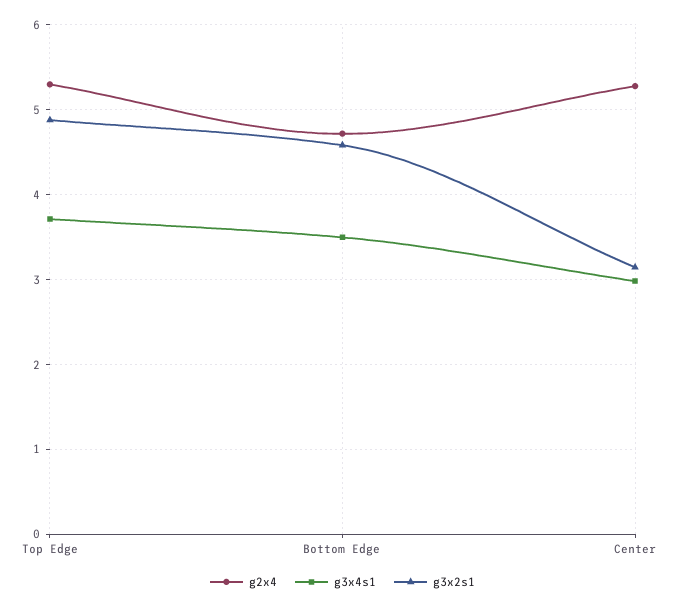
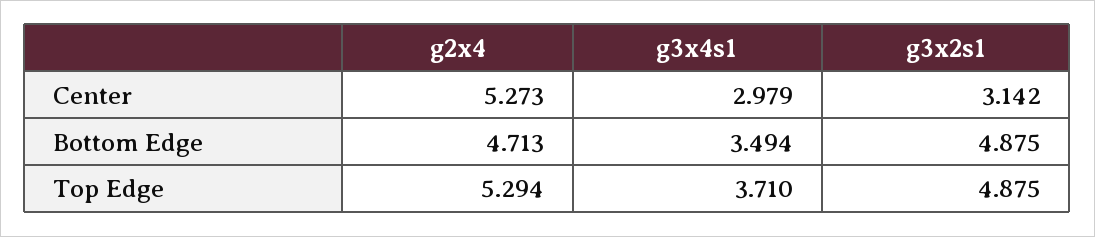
g3x2s1, Bottom Edge: 4.6 -> 4.875

